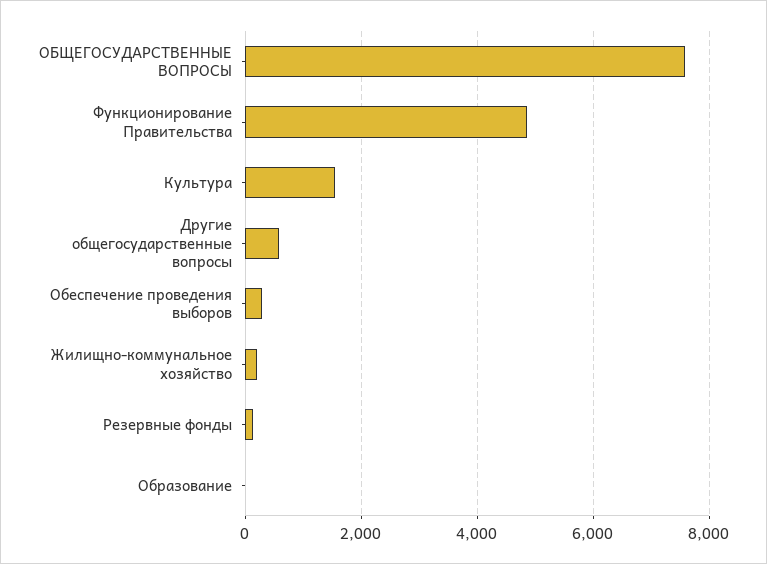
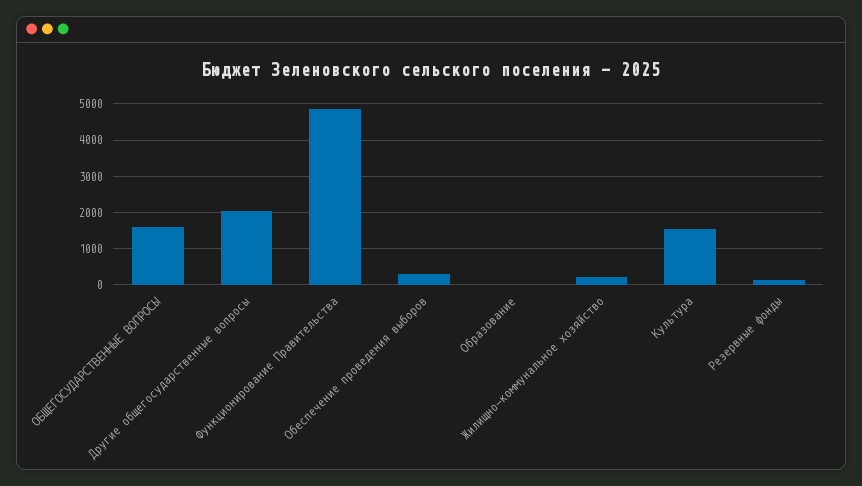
ОБЩЕГОСУДАРСТВЕННЫЕ ВОПРОСЫ: 7600 -> 1600
Другие общегосударственные вопросы: 600 -> 2000

